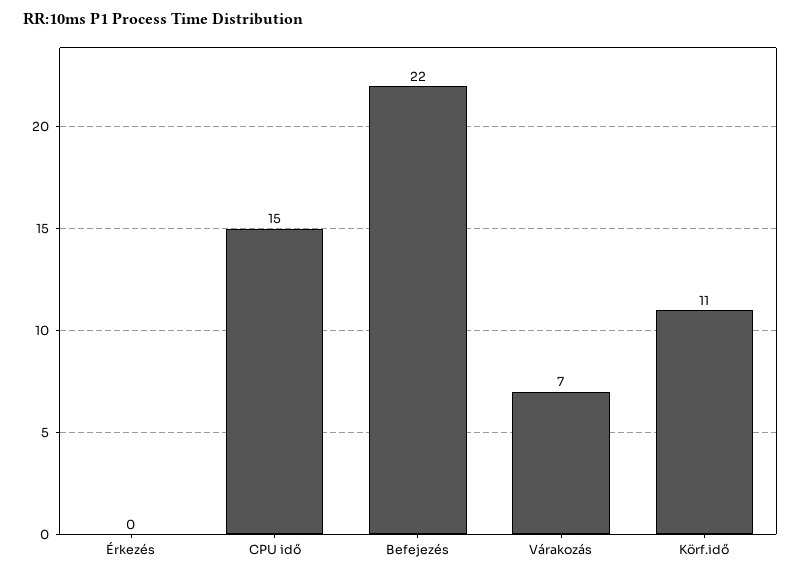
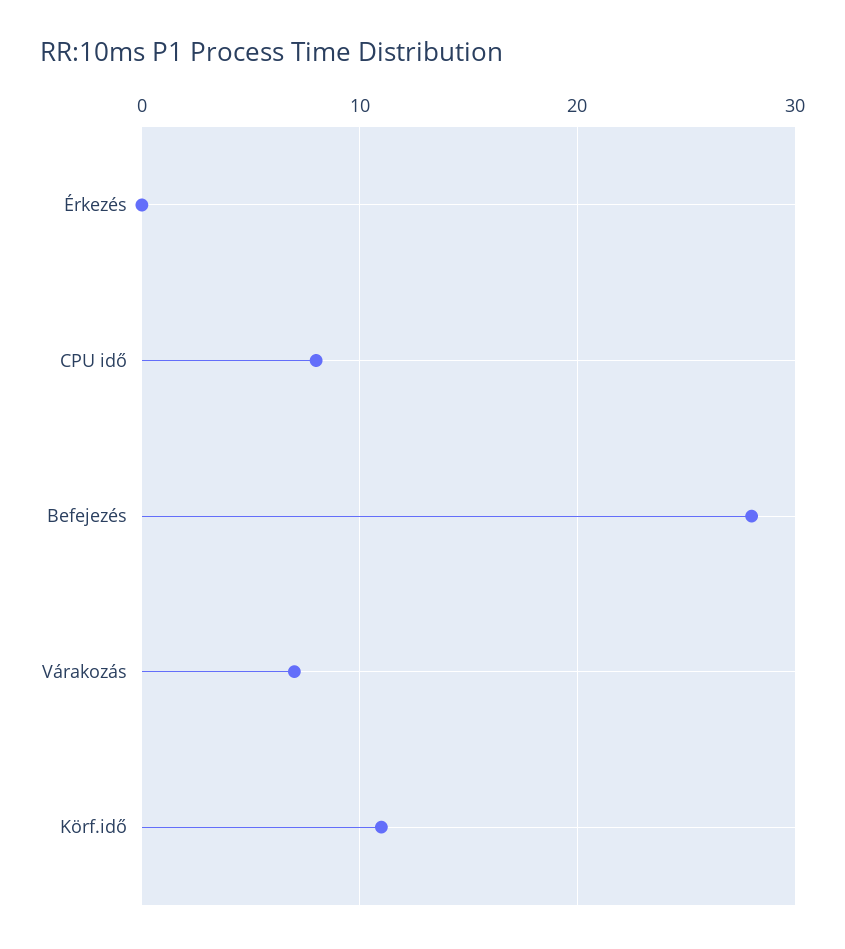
CPU idő: 15 -> 8
Befejezés: 22 -> 28

